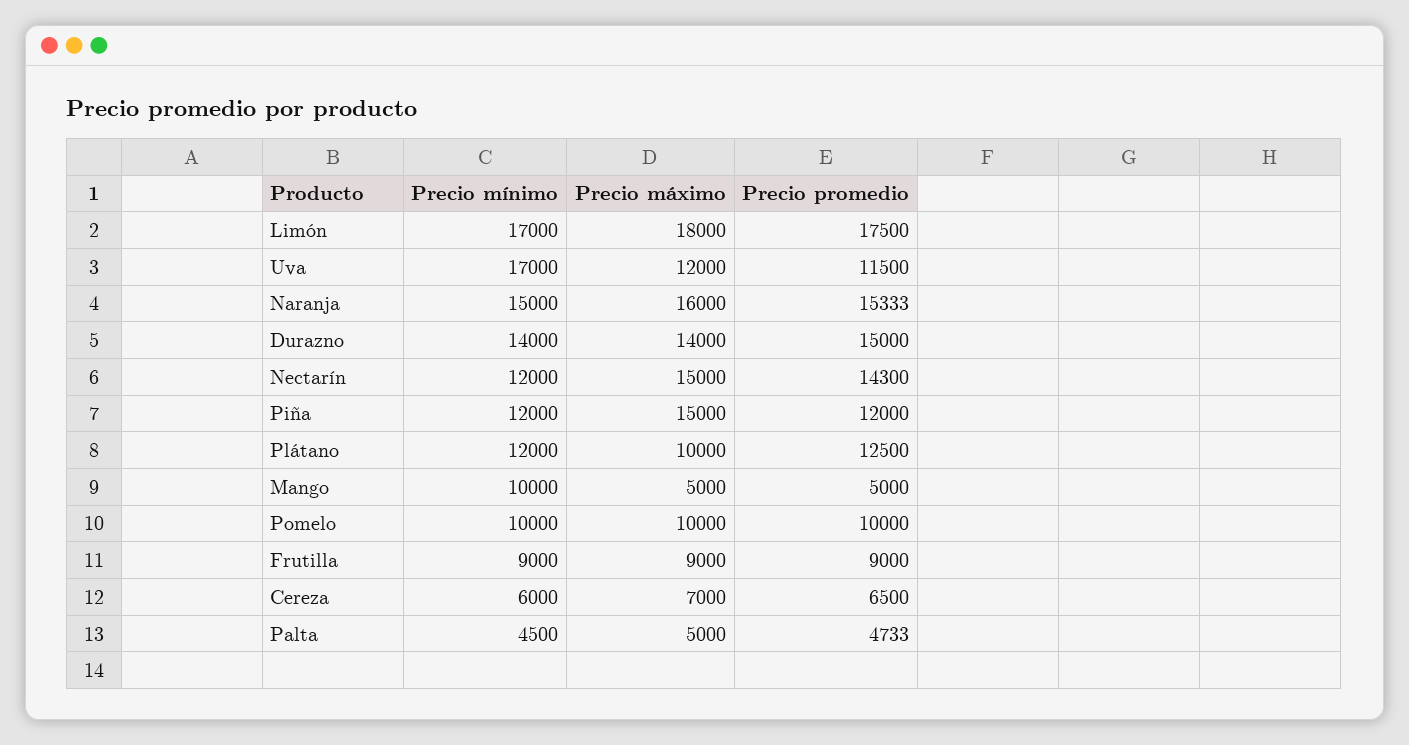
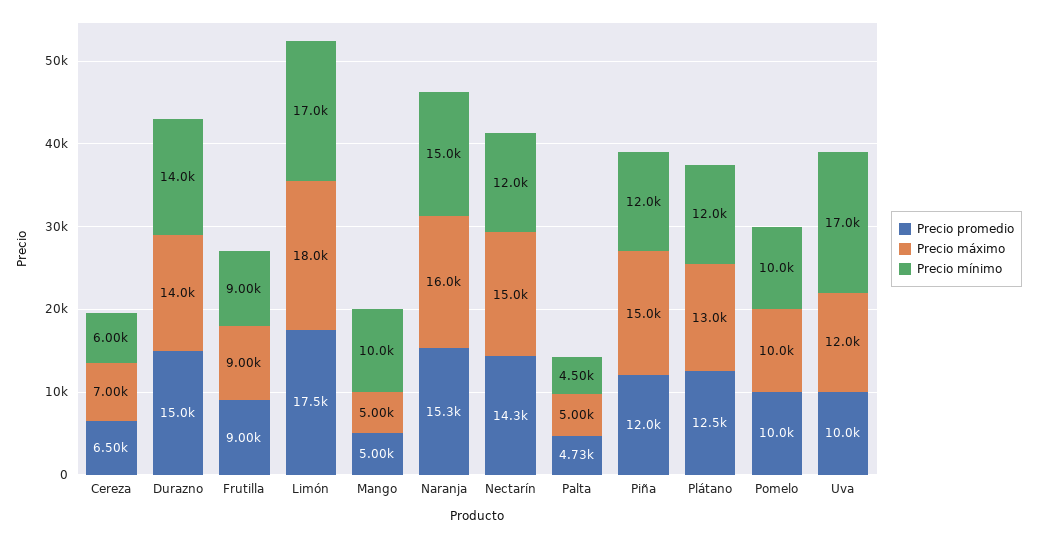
Precio promedio, Uva: 11500 -> 10000
Precio máximo, Plátano: 10000 -> 13000

